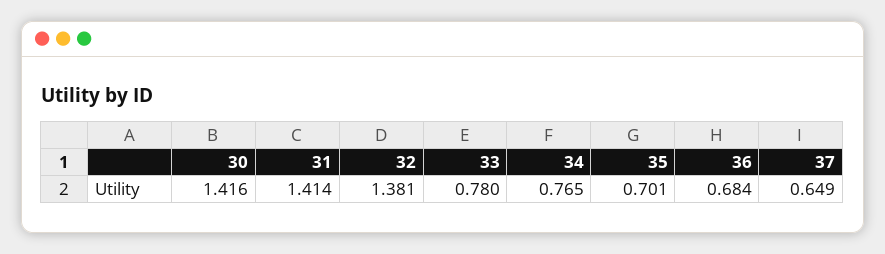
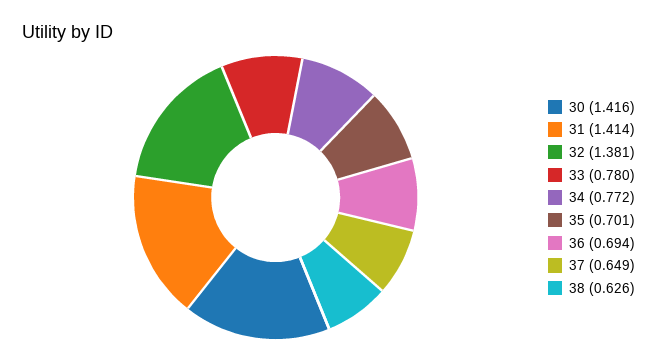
34: 0.765 -> 0.772
36: 0.684 -> 0.694
38: none -> 0.626

